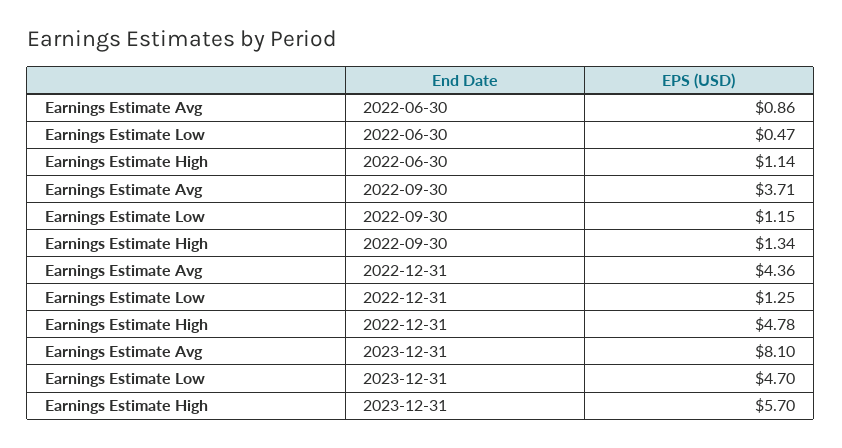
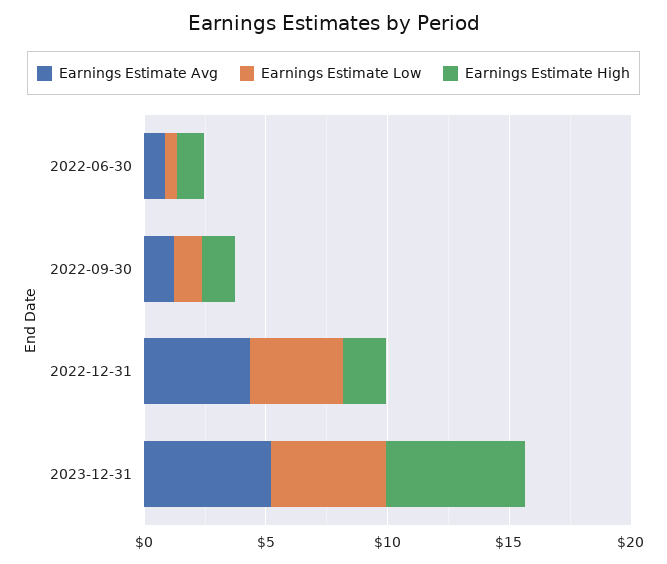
Earnings Estimate Avg, 2022-09-30: 3.71 -> 1
Earnings Estimate Low, 2022-12-31: 1.25 -> 4
Earnings Estimate High, 2022-12-31: 4.78 -> 2
Earnings Estimate Avg, 2023-12-31: 8.1 -> 5

